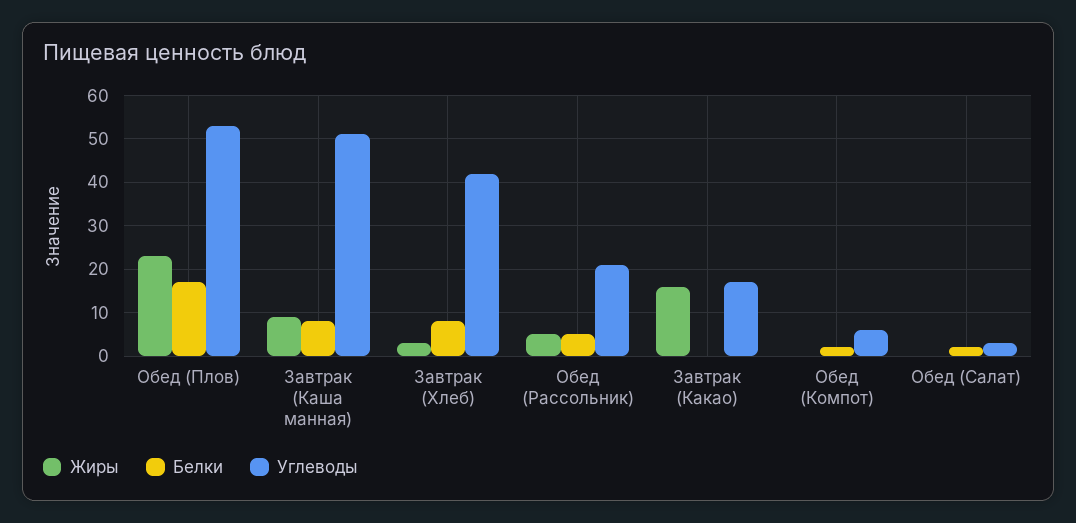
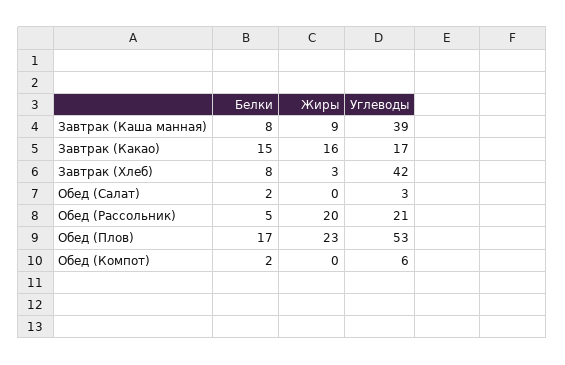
Углеводы, Завтрак (Каша манная): 50 -> 39
Жиры, Обед (Рассольник): 5 -> 20
Белки, Завтрак (Какао): 0 -> 15

